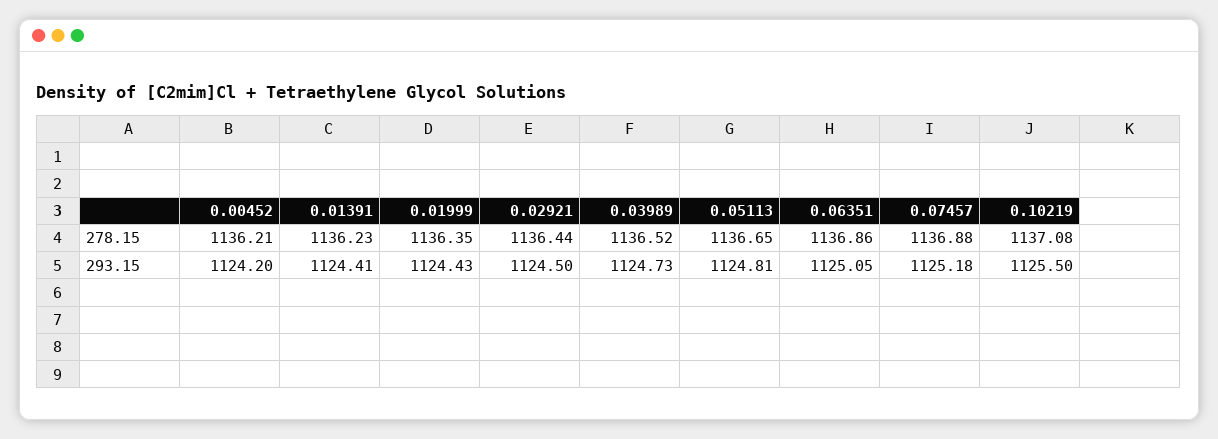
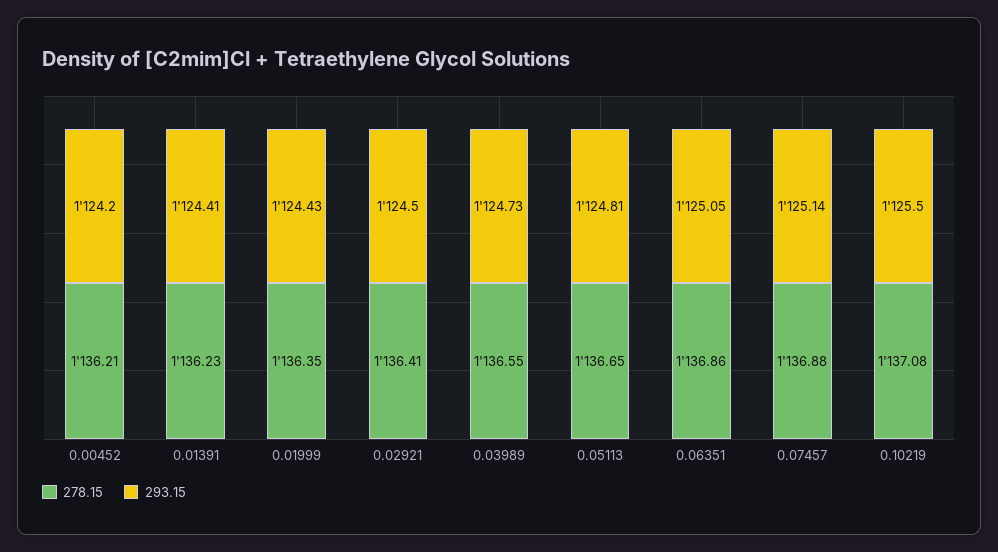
278.15, 0.02921: 1136.44 -> 1136.41
278.15, 0.03989: 1136.52 -> 1136.55
293.15, 0.07457: 1125.18 -> 1125.14

